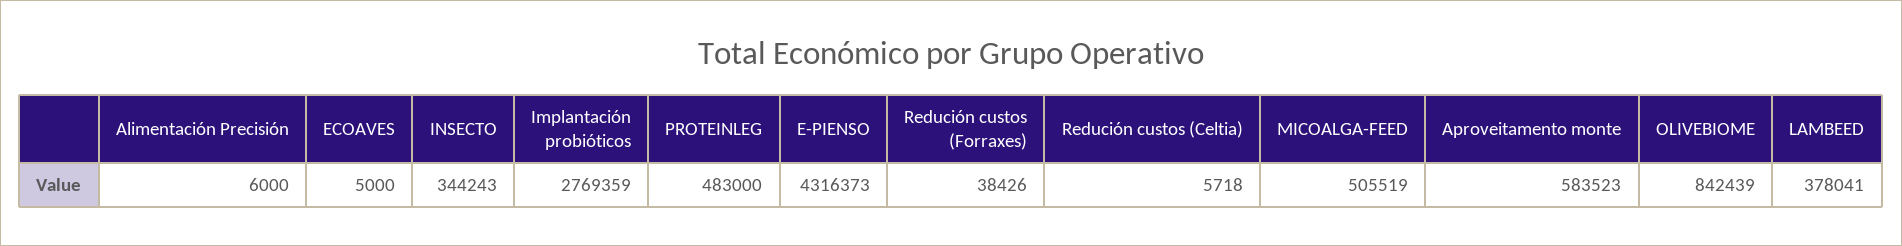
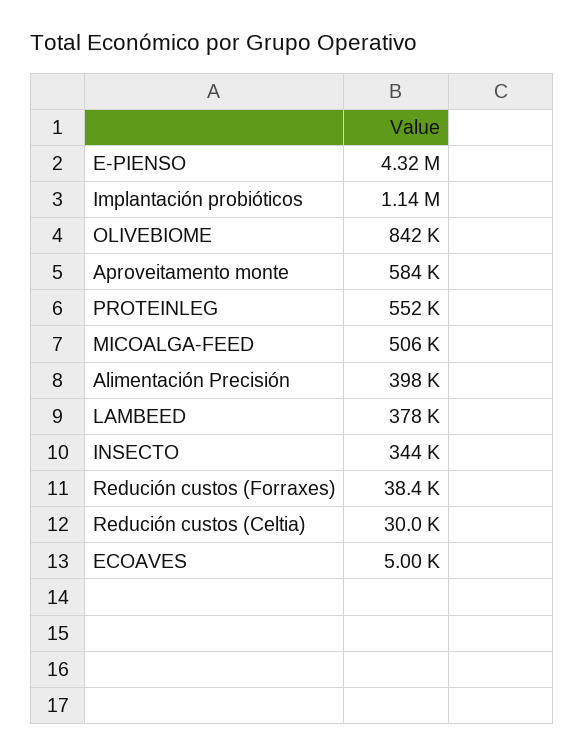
Alimentación Precisión: 6000 -> 398000
Implantación probióticos: 2769359 -> 1140000
PROTEINLEG: 483000 -> 552000
Redución custos (Celtia): 5718 -> 30000

